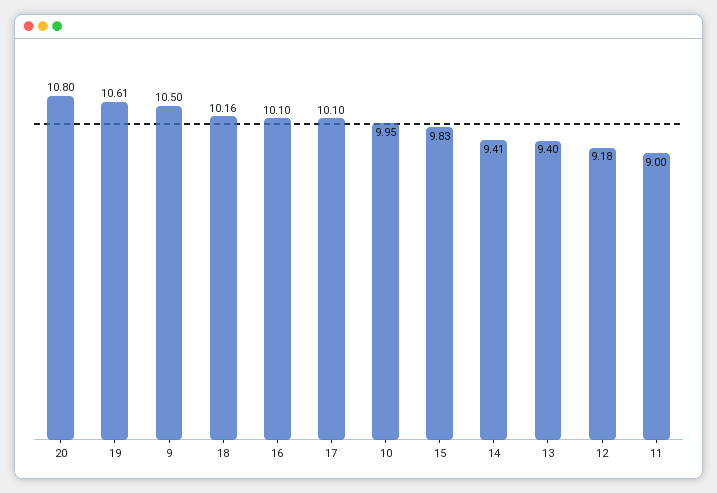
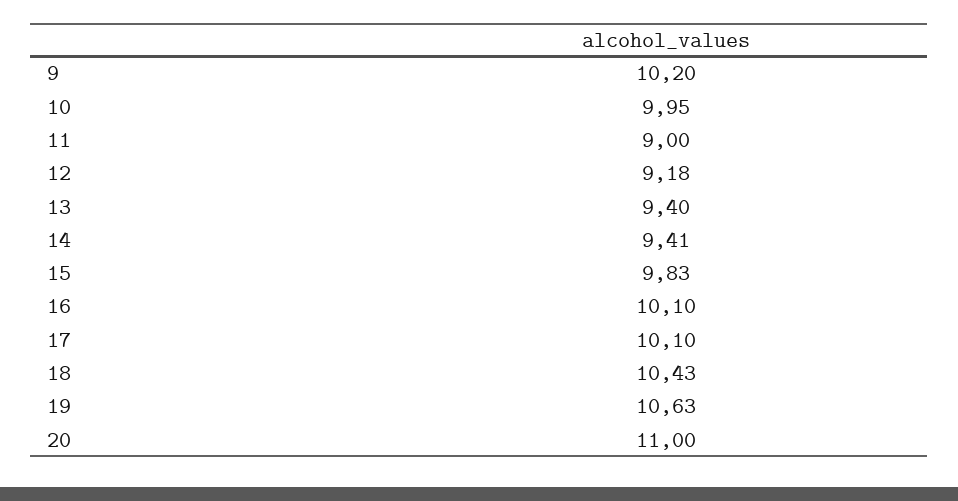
20: 10.8 -> 11
19: 10.61 -> 10.63
9: 10.5 -> 10.2
18: 10.16 -> 10.43

